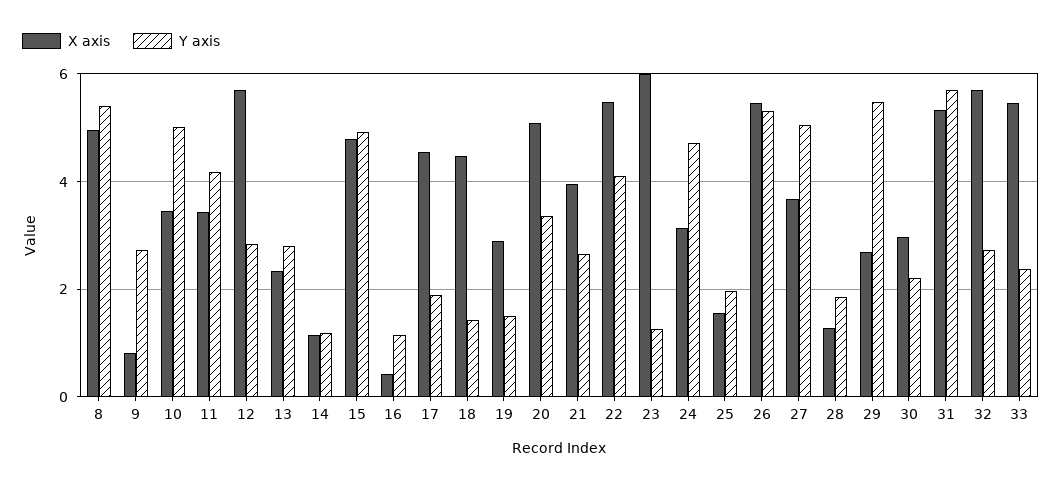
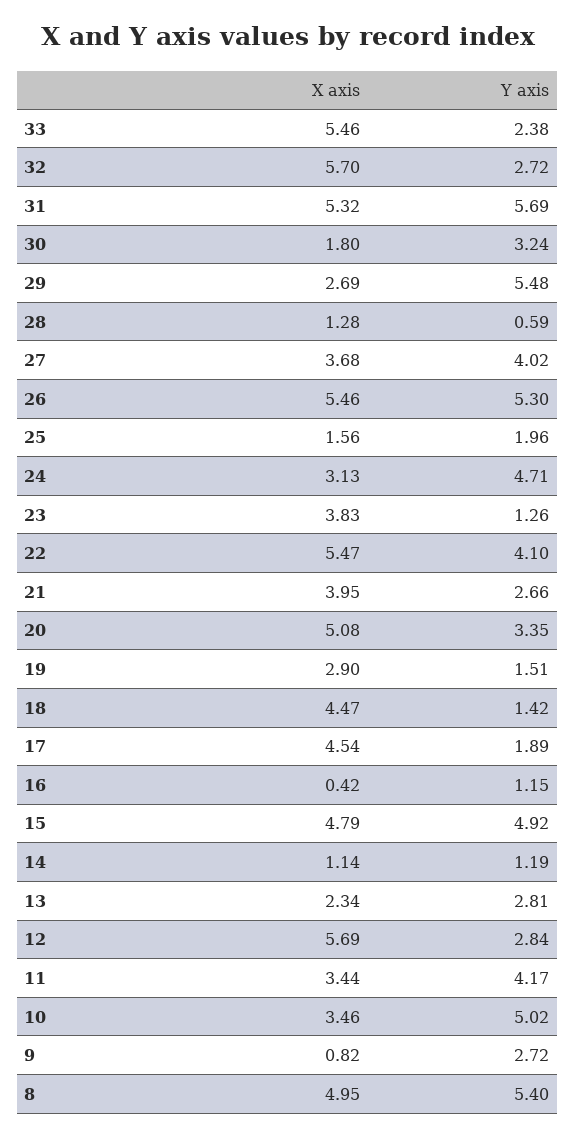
X axis, 23: 6 -> 3.83
Y axis, 27: 5 -> 4.02
Y axis, 28: 1.8 -> 0.59
X axis, 30: 3 -> 1.8
Y axis, 30: 2.2 -> 3.24

